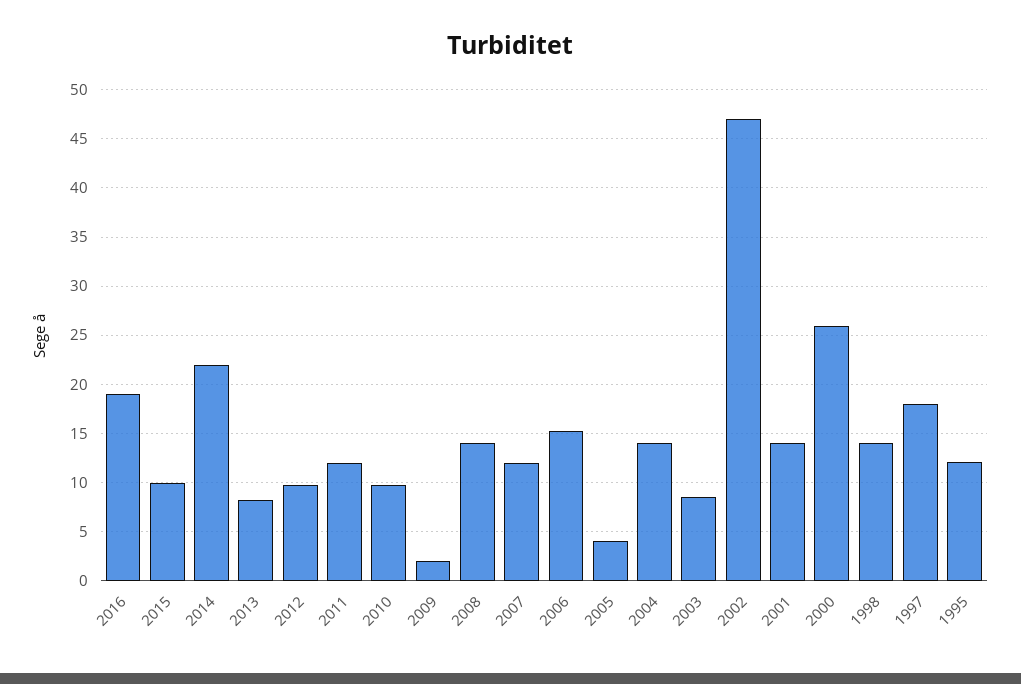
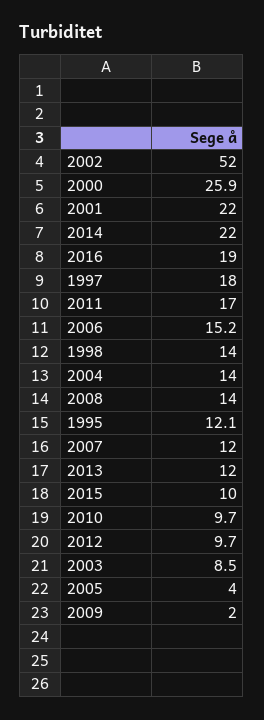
2013: 8 -> 12
2011: 12 -> 17
2002: 47 -> 52
2001: 14 -> 22

